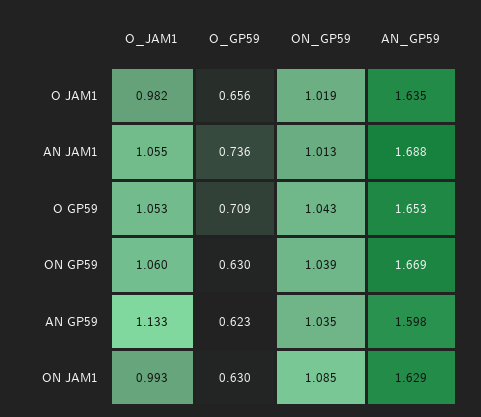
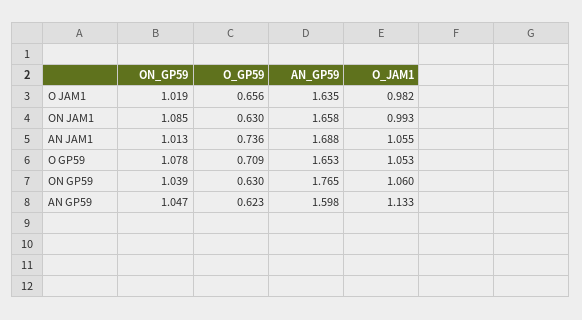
ON_GP59, O GP59: 1.043 -> 1.078
AN_GP59, ON GP59: 1.669 -> 1.765
ON_GP59, AN GP59: 1.035 -> 1.047
AN_GP59, ON JAM1: 1.629 -> 1.658

